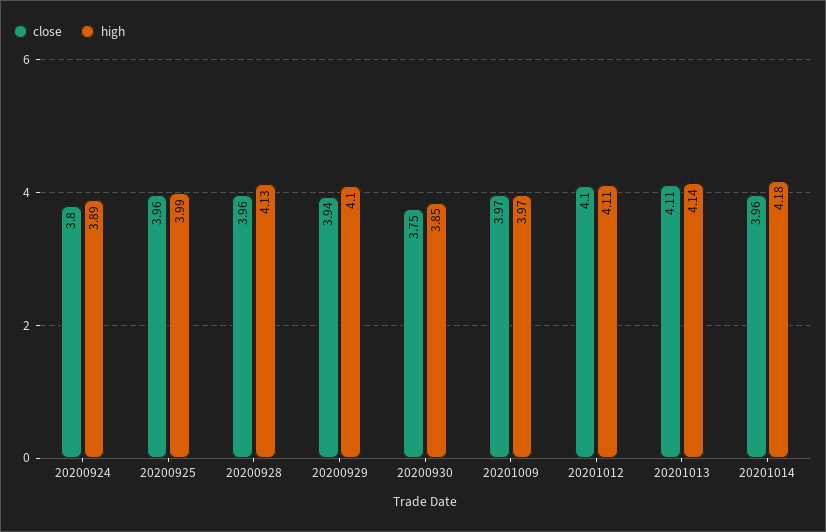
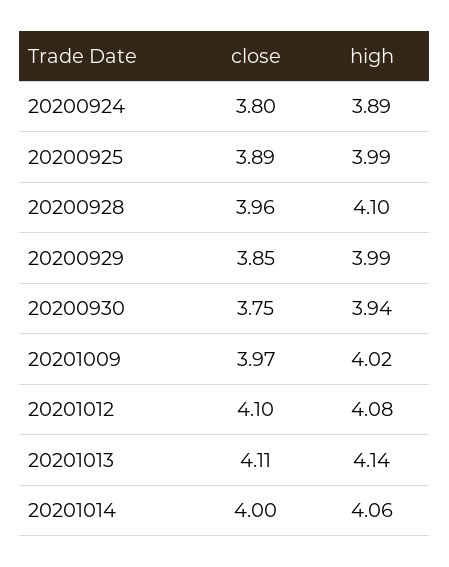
close, 20200925: 3.96 -> 3.89
high, 20200928: 4.13 -> 4.1
close, 20200929: 3.94 -> 3.85
high, 20200929: 4.1 -> 3.99
high, 20200930: 3.85 -> 3.94
high, 20201009: 3.97 -> 4.02
high, 20201012: 4.11 -> 4.08
close, 20201014: 3.96 -> 4
high, 20201014: 4.18 -> 4.06

